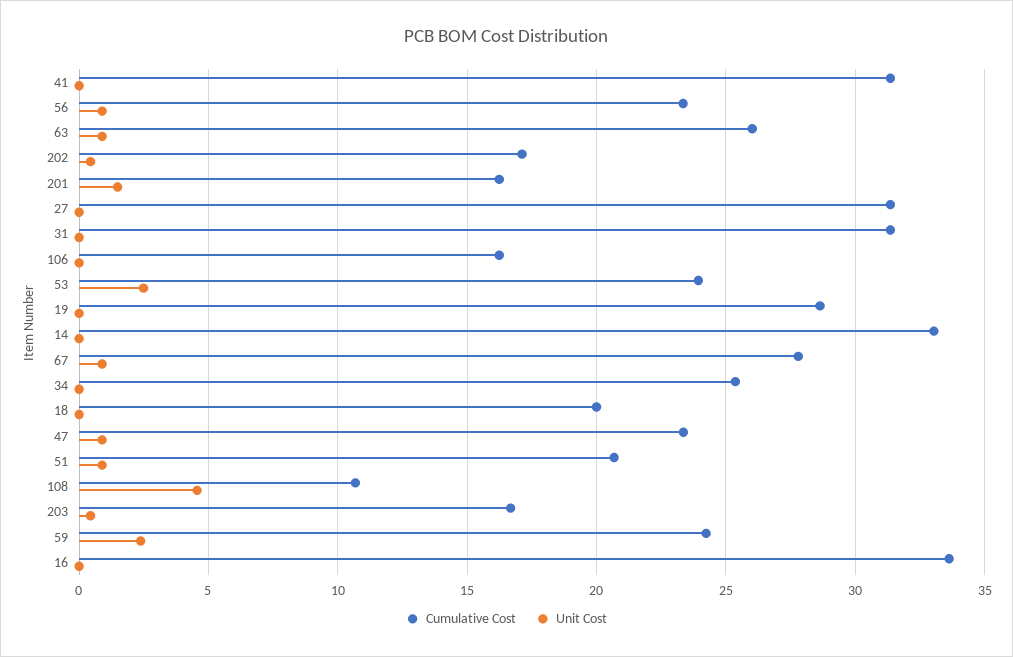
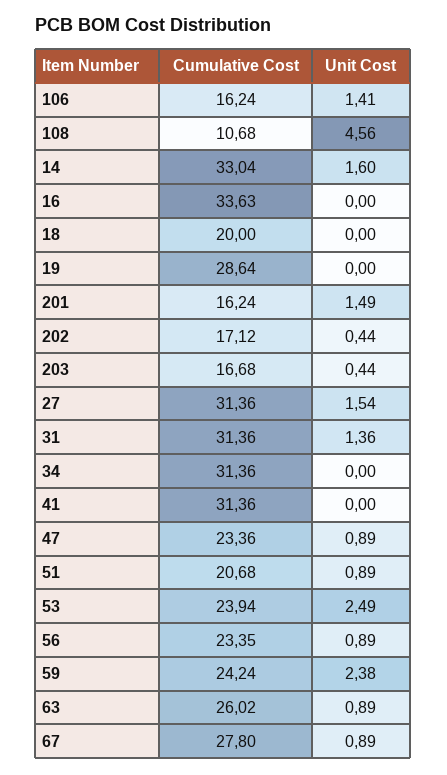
Unit Cost, 27: 0 -> 1.54
Unit Cost, 31: 0 -> 1.36
Unit Cost, 106: 0 -> 1.41
Unit Cost, 14: 0 -> 1.6
Cumulative Cost, 34: 25.5 -> 31.36

